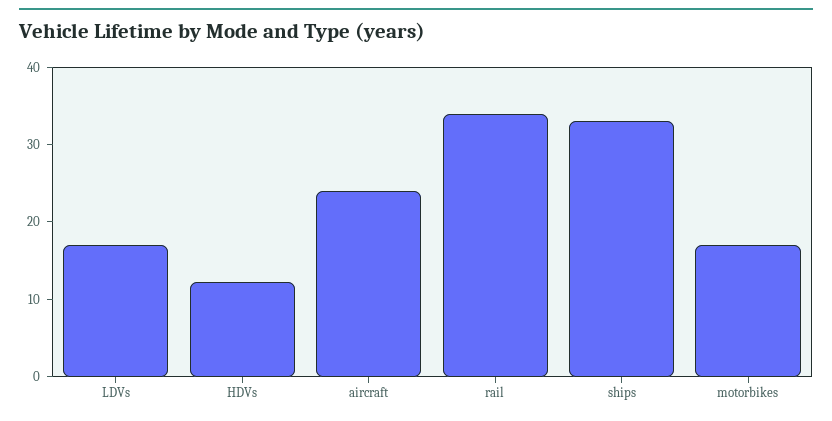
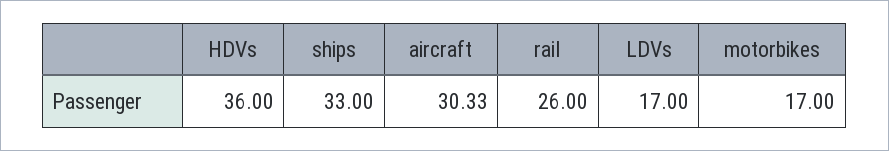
HDVs: 12 -> 36
aircraft: 24 -> 30.33
rail: 34 -> 26

